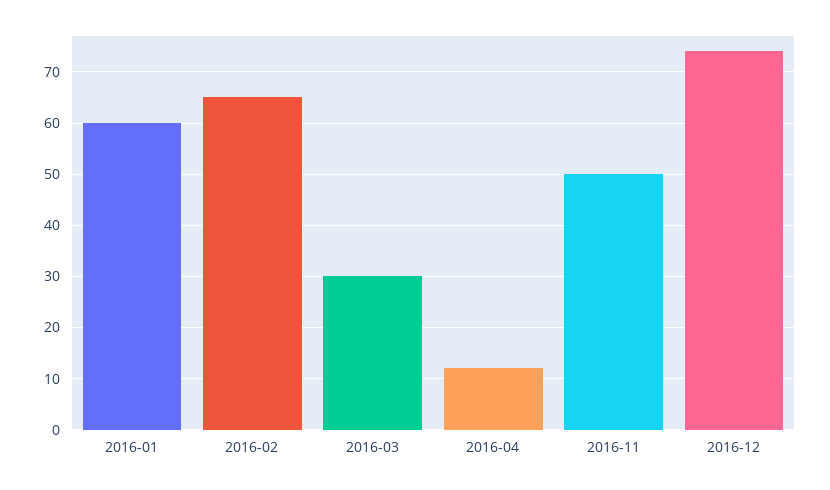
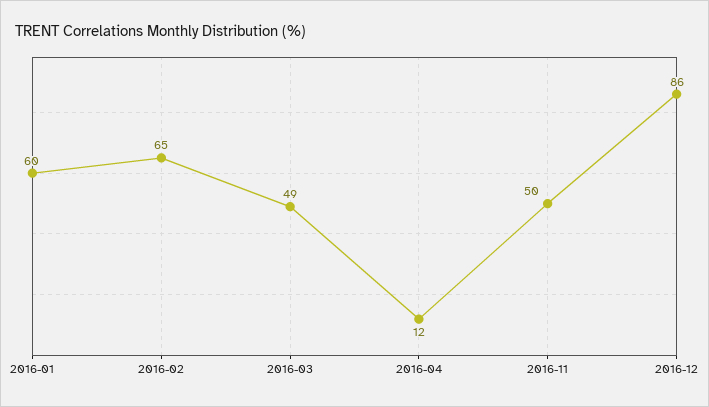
2016-03: 30 -> 49
2016-12: 75 -> 86

